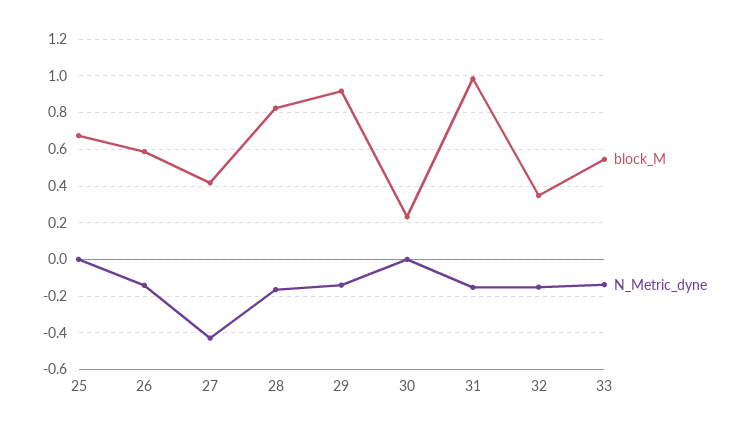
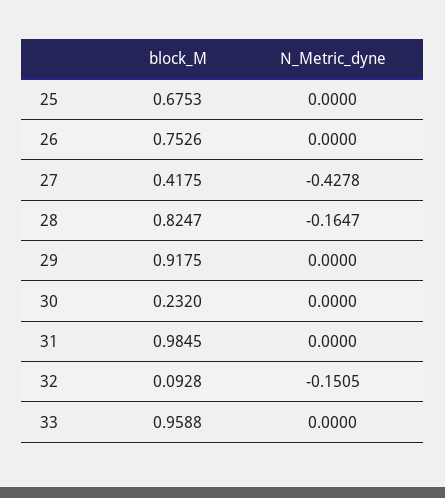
block_M, 26: 0.6 -> 0.7526
N_Metric_dyne, 26: -0.15 -> 0
N_Metric_dyne, 29: -0.15 -> 0
N_Metric_dyne, 31: -0.15 -> 0
block_M, 32: 0.35 -> 0.0928
block_M, 33: 0.55 -> 0.9588
N_Metric_dyne, 33: -0.15 -> 0

